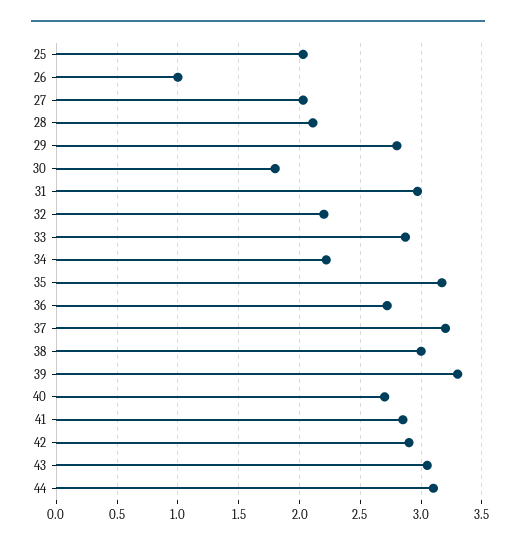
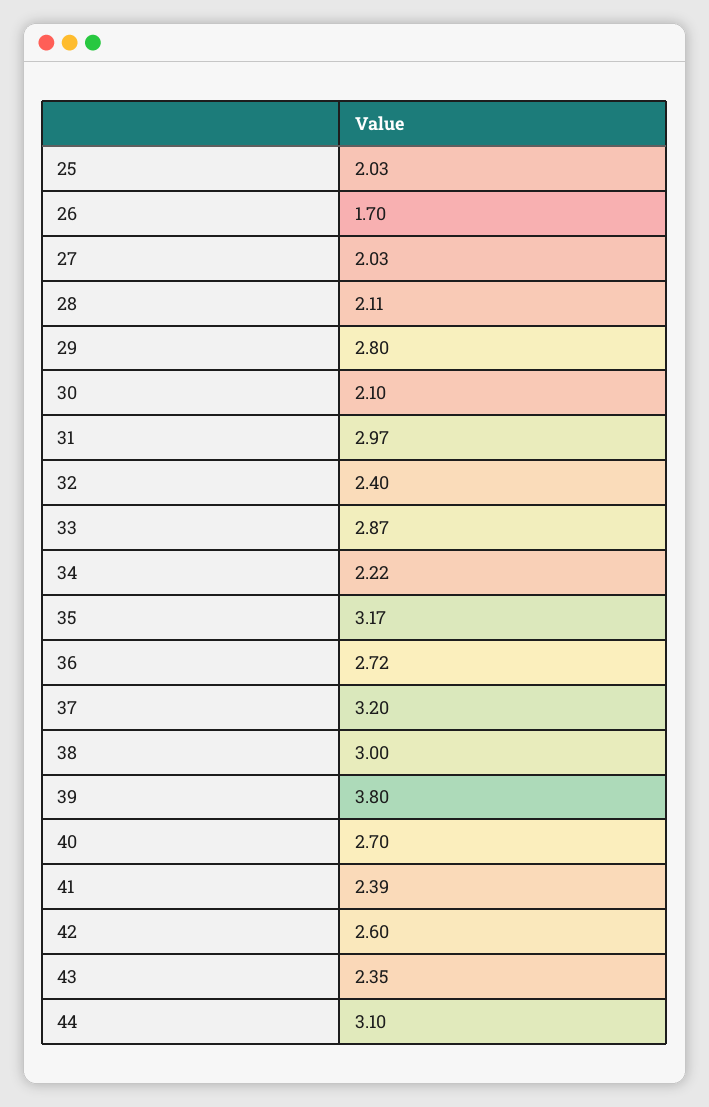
26: 1 -> 1.7
30: 1.8 -> 2.1
32: 2.2 -> 2.4
39: 3.3 -> 3.8
41: 2.85 -> 2.39
42: 2.9 -> 2.6
43: 3.05 -> 2.35

